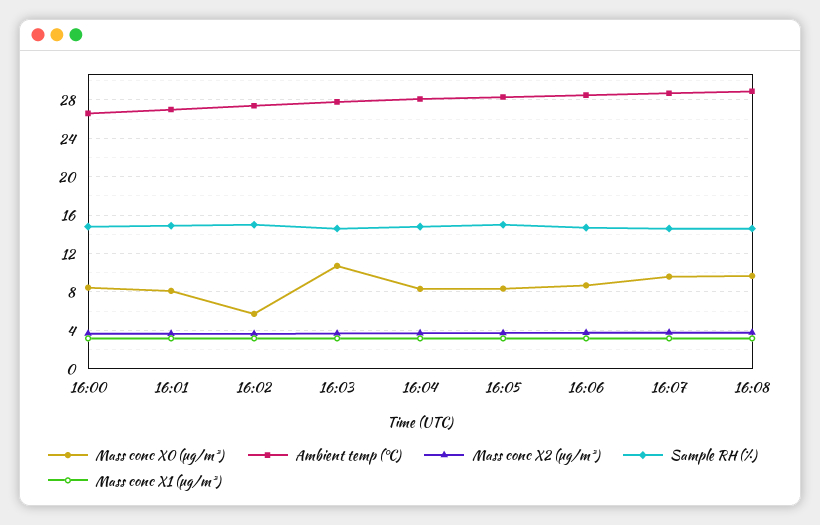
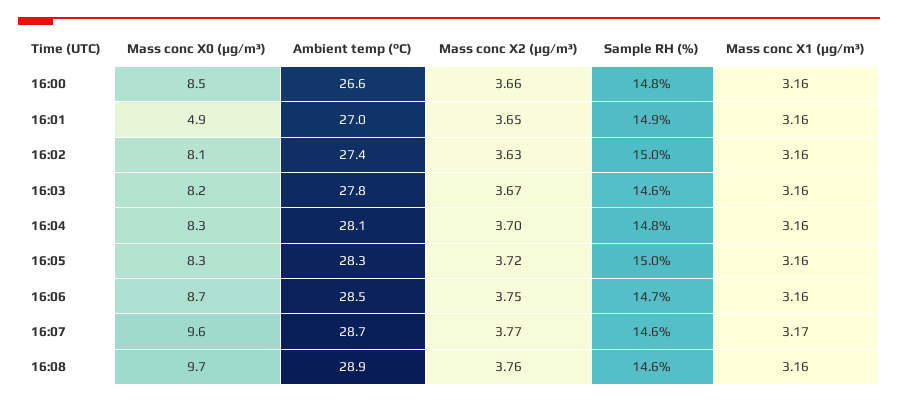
Mass conc X0 (μg/m³), 16:01: 8 -> 4.9
Mass conc X0 (μg/m³), 16:02: 6 -> 8.1
Mass conc X0 (μg/m³), 16:03: 11 -> 8.2

